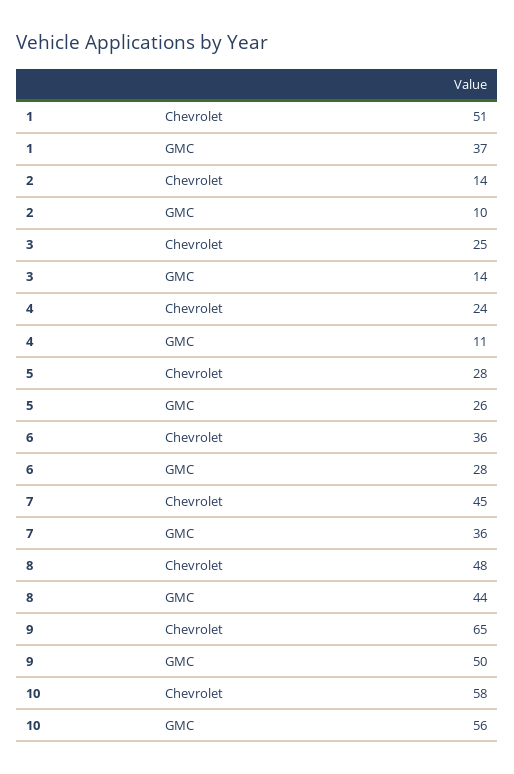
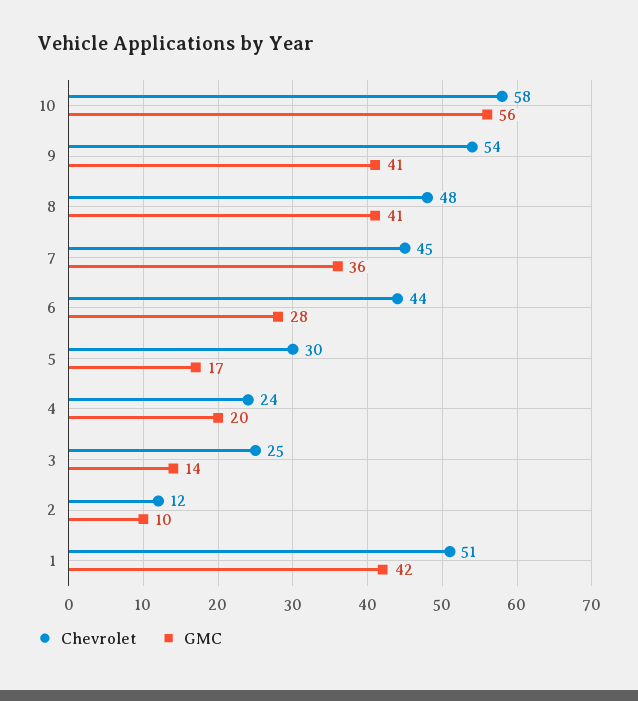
GMC, 1: 37 -> 42
Chevrolet, 2: 14 -> 12
GMC, 4: 11 -> 20
Chevrolet, 5: 28 -> 30
GMC, 5: 26 -> 17
Chevrolet, 6: 36 -> 44
GMC, 8: 44 -> 41
Chevrolet, 9: 65 -> 54
GMC, 9: 50 -> 41

